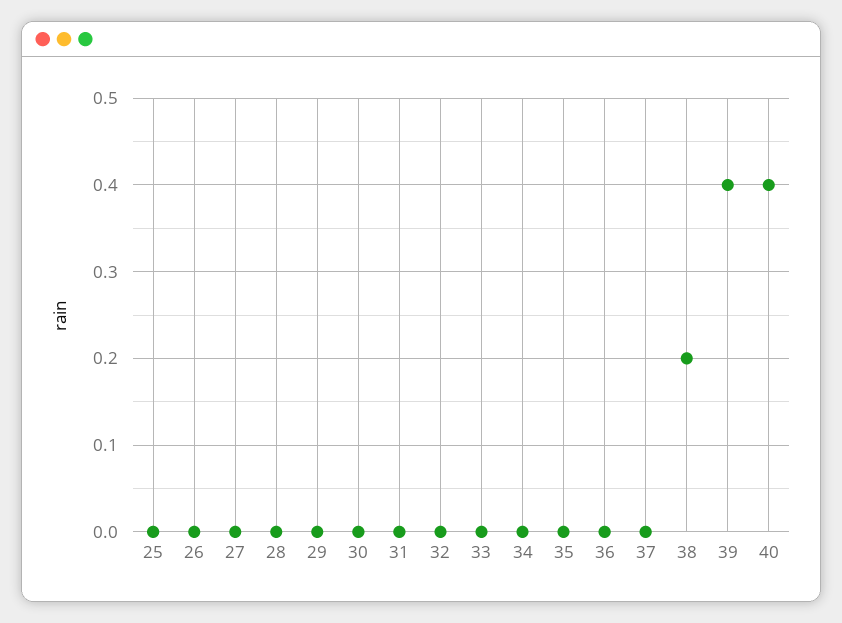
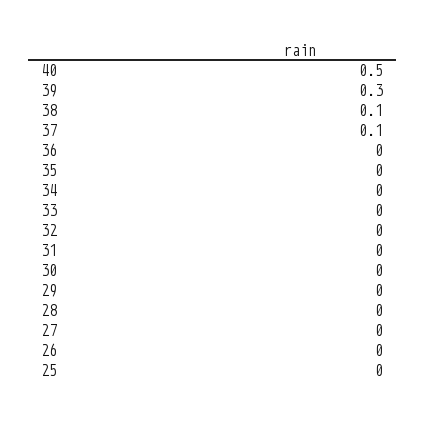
37: 0 -> 0.1
38: 0.2 -> 0.1
39: 0.4 -> 0.3
40: 0.4 -> 0.5

